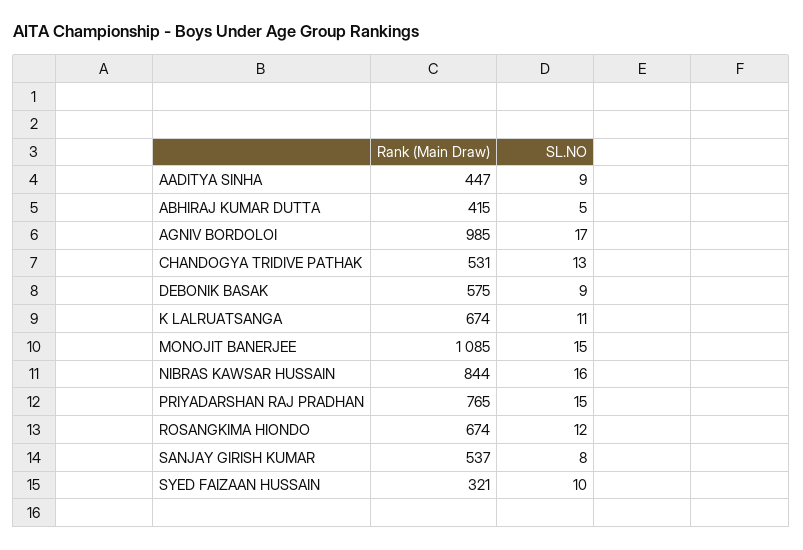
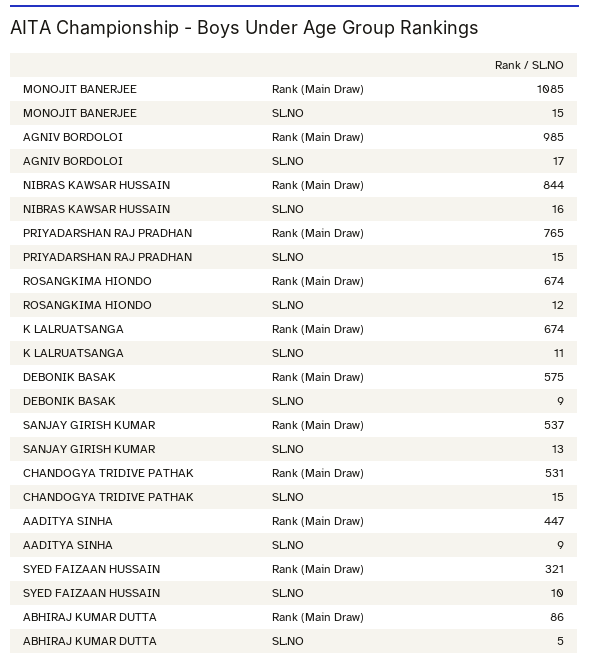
Rank (Main Draw), ABHIRAJ KUMAR DUTTA: 415 -> 86
SL.NO, CHANDOGYA TRIDIVE PATHAK: 13 -> 15
SL.NO, SANJAY GIRISH KUMAR: 8 -> 13

